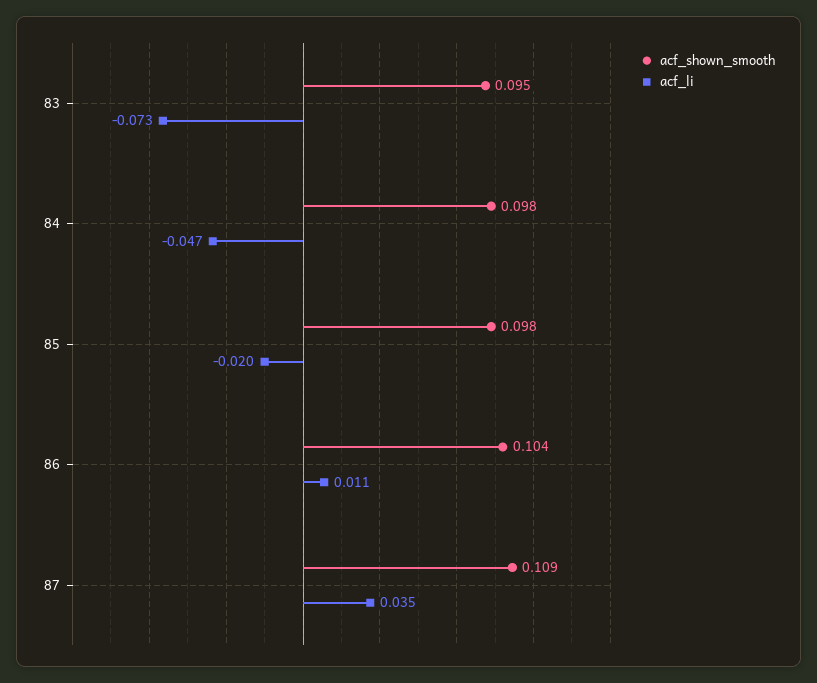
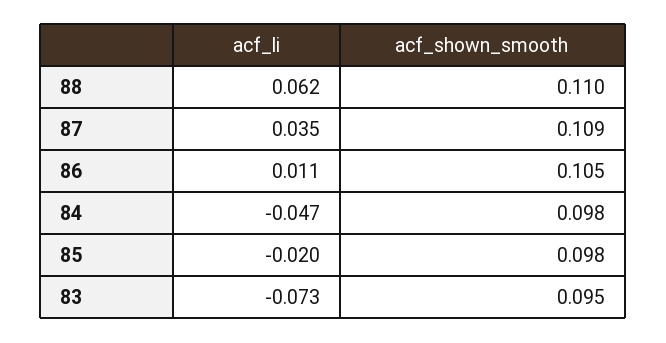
acf_shown_smooth, 86: 0.104 -> 0.105
acf_li, 88: none -> 0.062
acf_shown_smooth, 88: none -> 0.11

